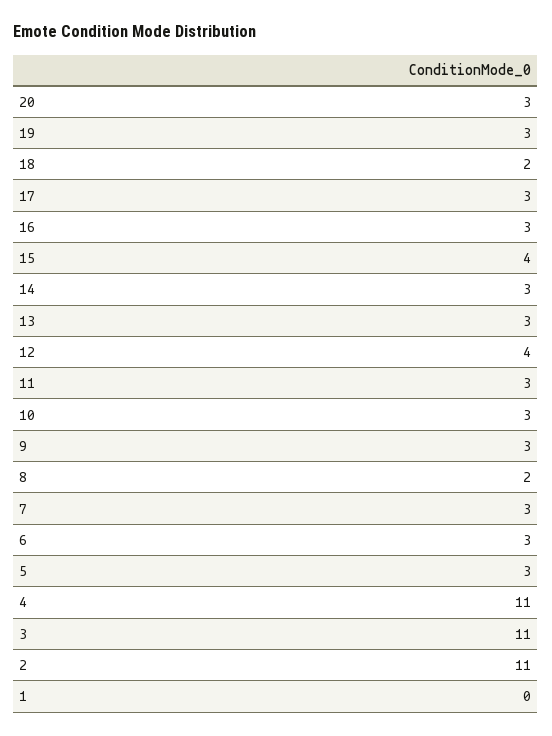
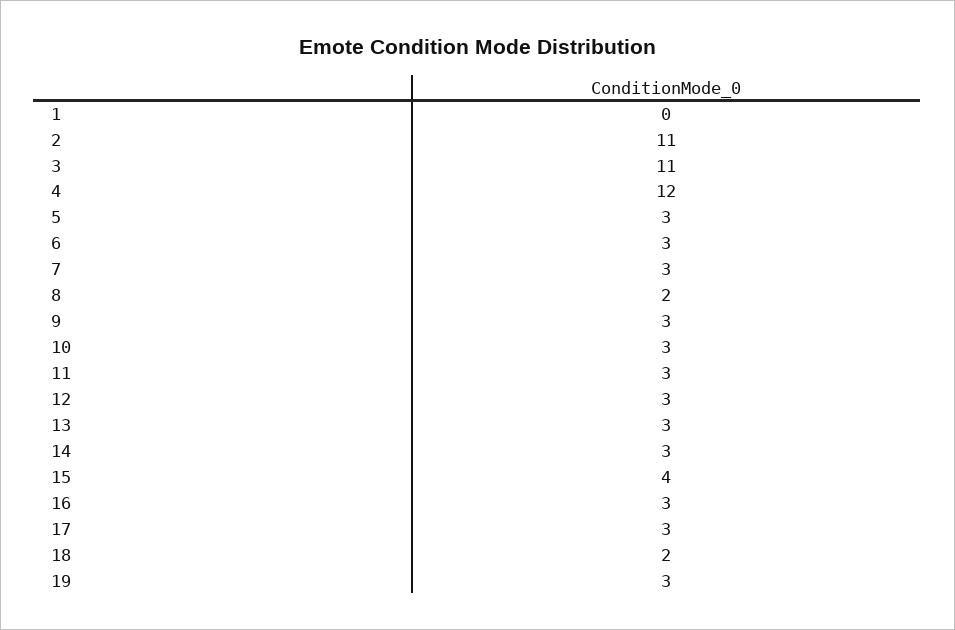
20: 3 -> none
12: 4 -> 3
4: 11 -> 12

